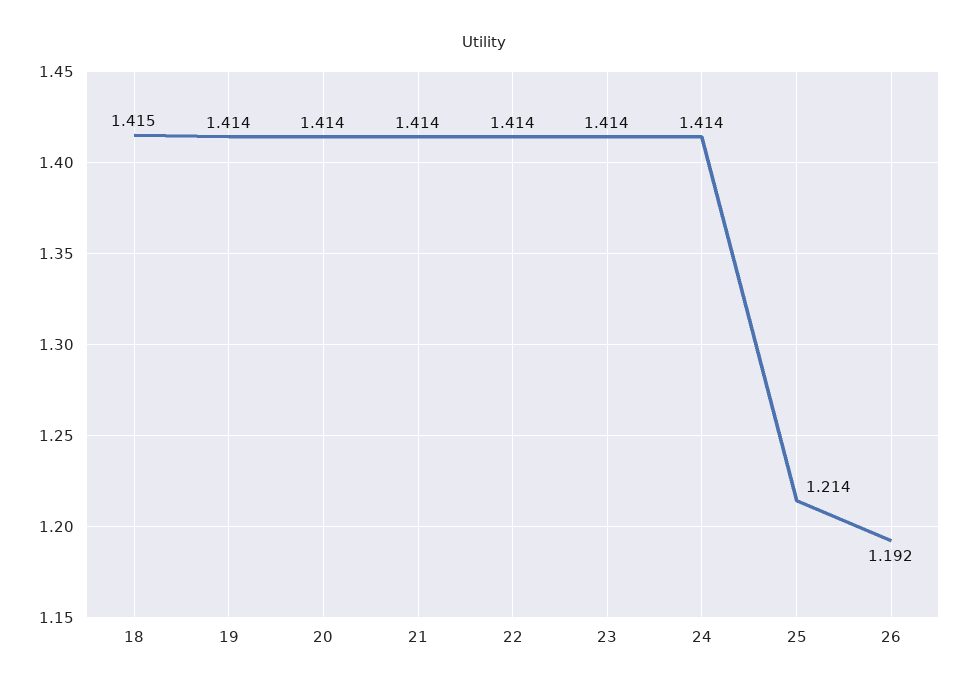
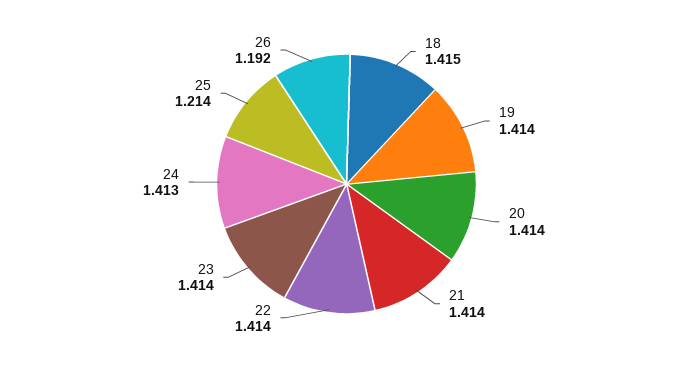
24: 1.414 -> 1.413

